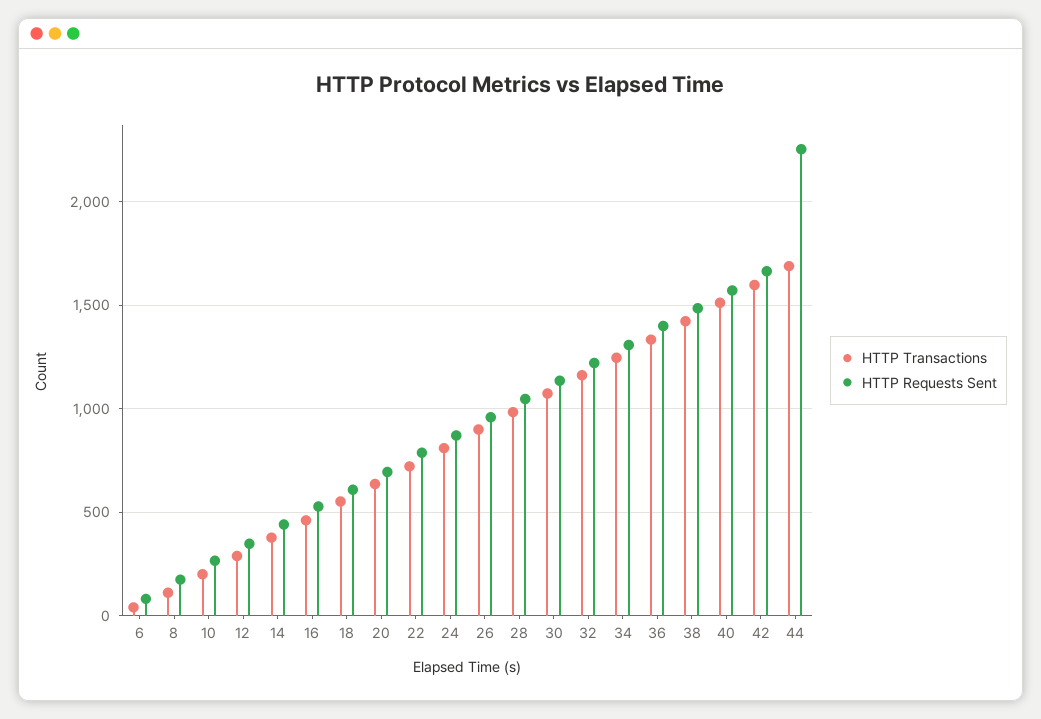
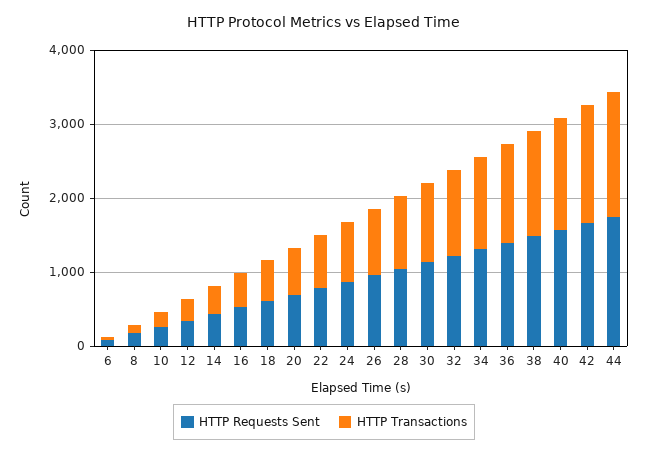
HTTP Requests Sent, 44: 2250 -> 1800

